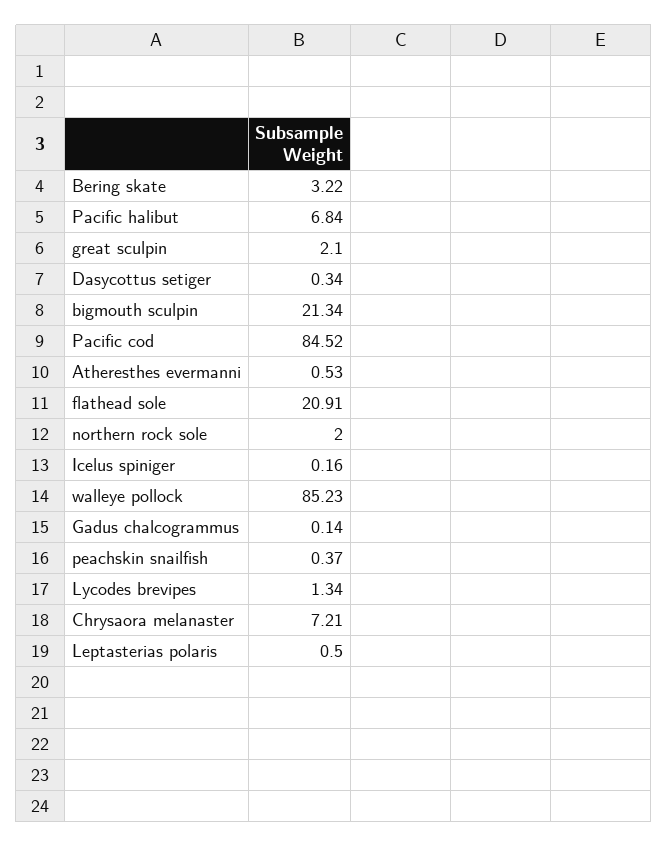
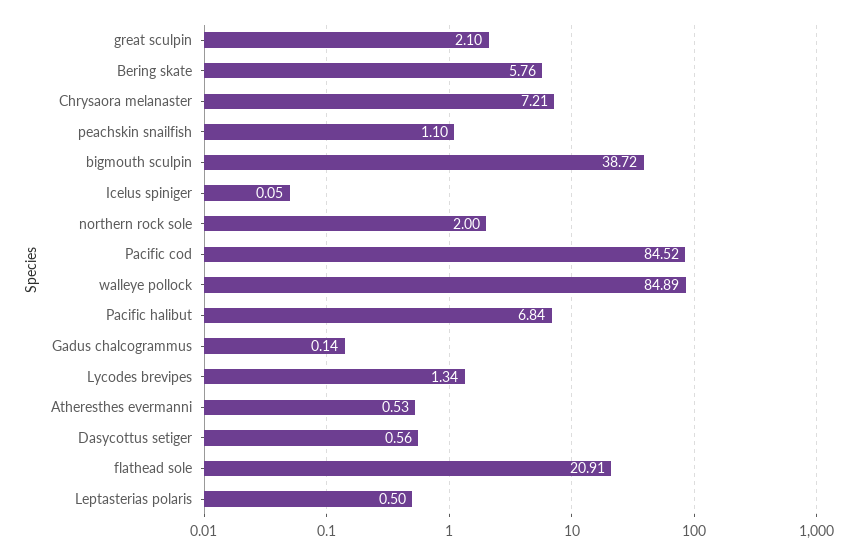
Bering skate: 3.22 -> 5.76
Dasycottus setiger: 0.34 -> 0.56
bigmouth sculpin: 21.34 -> 38.72
Icelus spiniger: 0.16 -> 0.05
walleye pollock: 85.23 -> 84.89
peachskin snailfish: 0.37 -> 1.1

